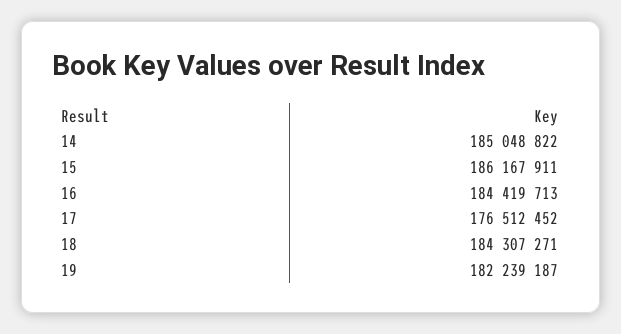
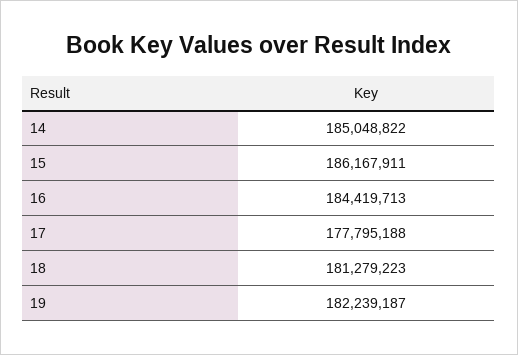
17: 176512452 -> 177795188
18: 184307271 -> 181279223

